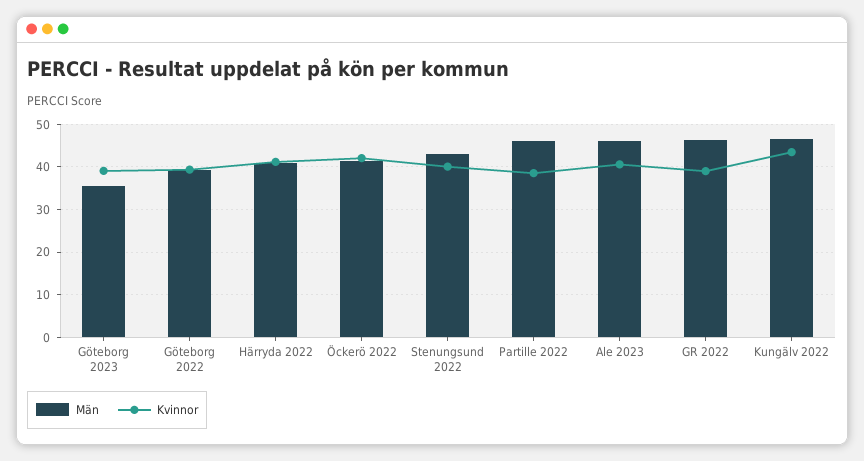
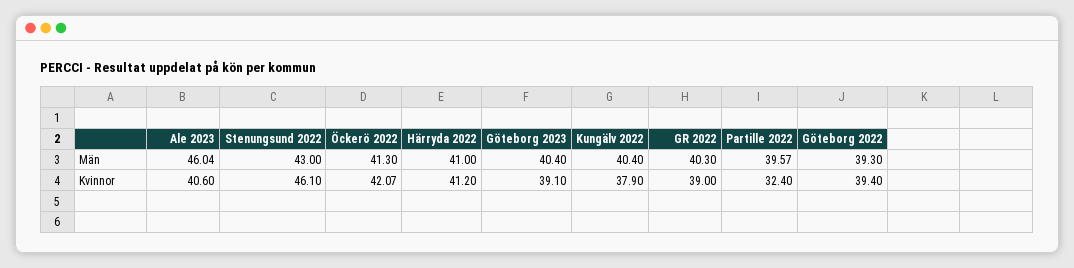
Män, Göteborg 2023: 36 -> 40.4
Kvinnor, Stenungsund 2022: 40 -> 46.1
Män, Partille 2022: 46 -> 39.57
Kvinnor, Partille 2022: 38 -> 32.4
Män, GR 2022: 46 -> 40.3
Män, Kungälv 2022: 46 -> 40.4
Kvinnor, Kungälv 2022: 44 -> 37.9

